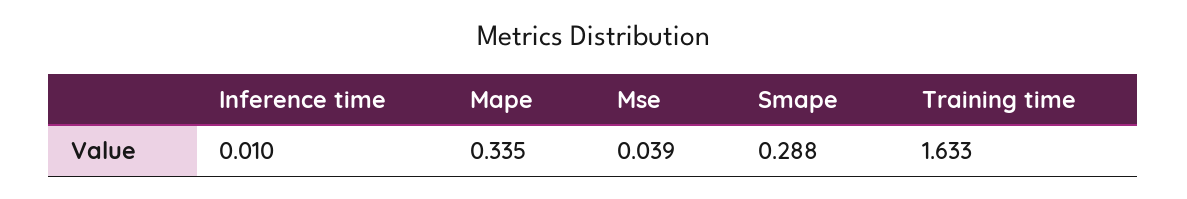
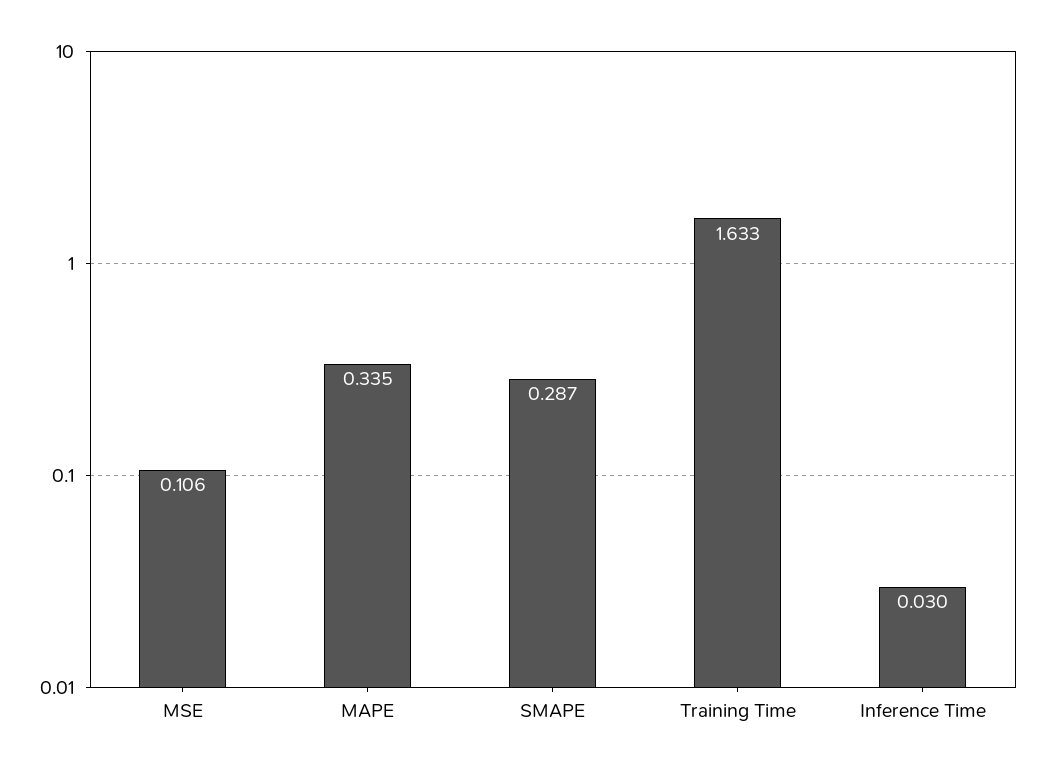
Inference time: 0.01 -> 0.03
Mse: 0.039 -> 0.106
Smape: 0.288 -> 0.287

